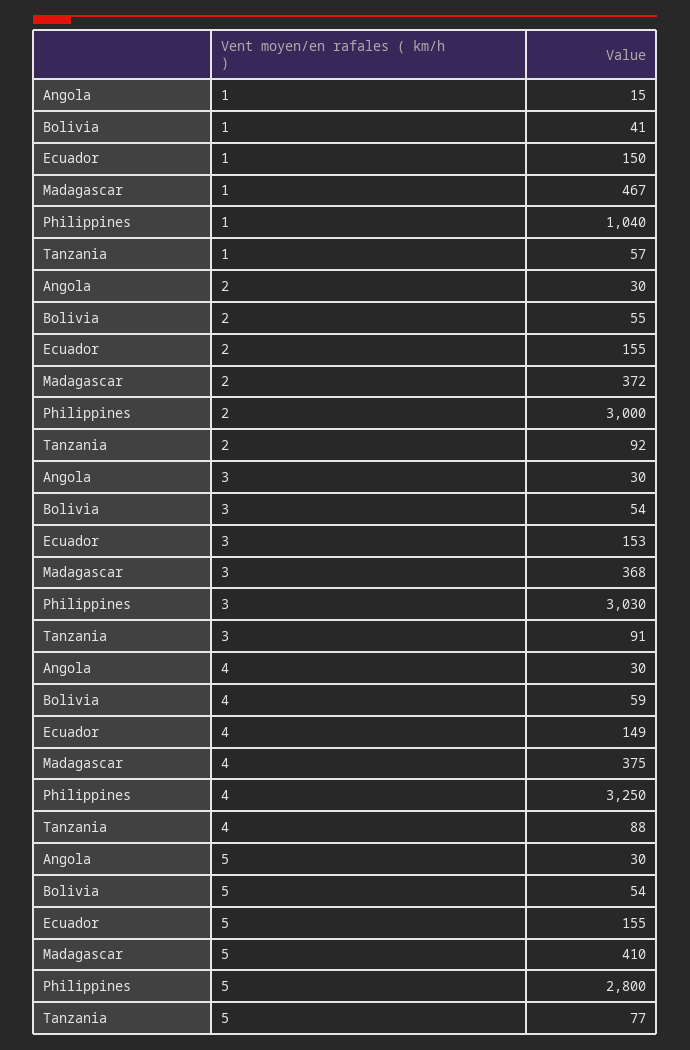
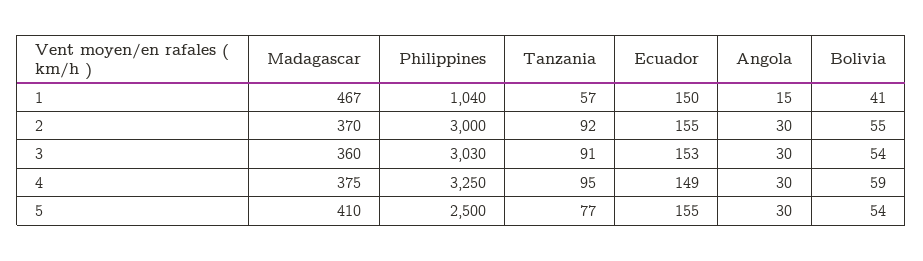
Madagascar, 2: 372 -> 370
Madagascar, 3: 368 -> 360
Tanzania, 4: 88 -> 95
Philippines, 5: 2800 -> 2500

